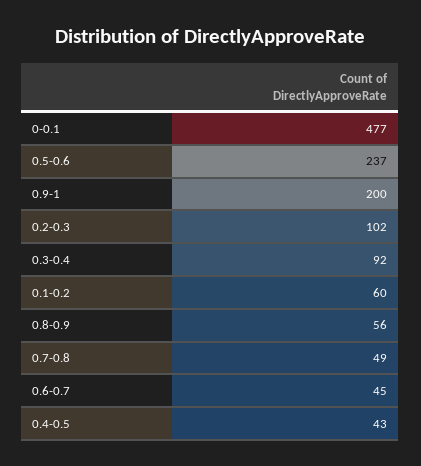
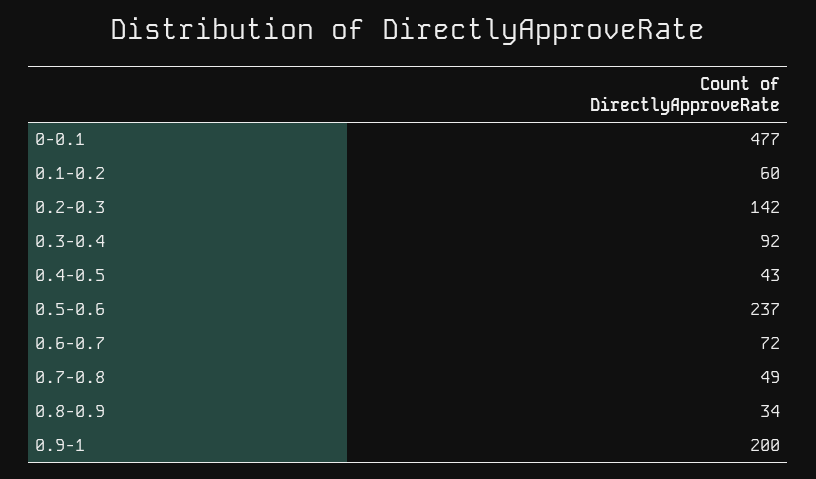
0.2-0.3: 102 -> 142
0.8-0.9: 56 -> 34
0.6-0.7: 45 -> 72

